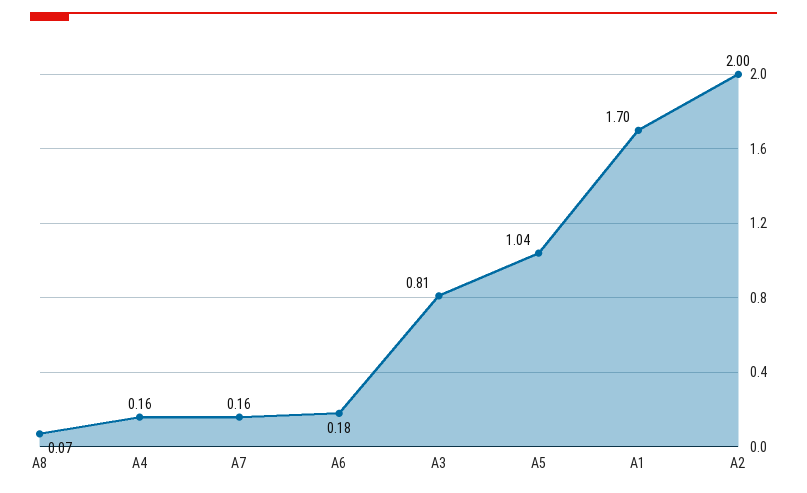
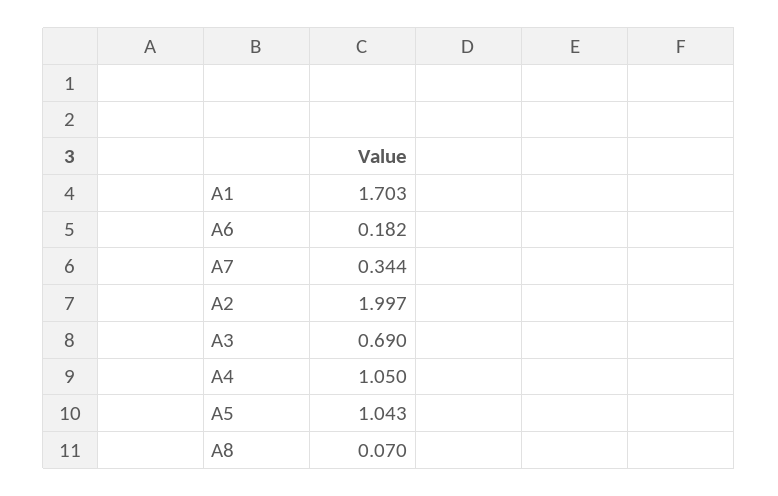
A4: 0.16 -> 1.05
A7: 0.16 -> 0.344
A3: 0.81 -> 0.69

